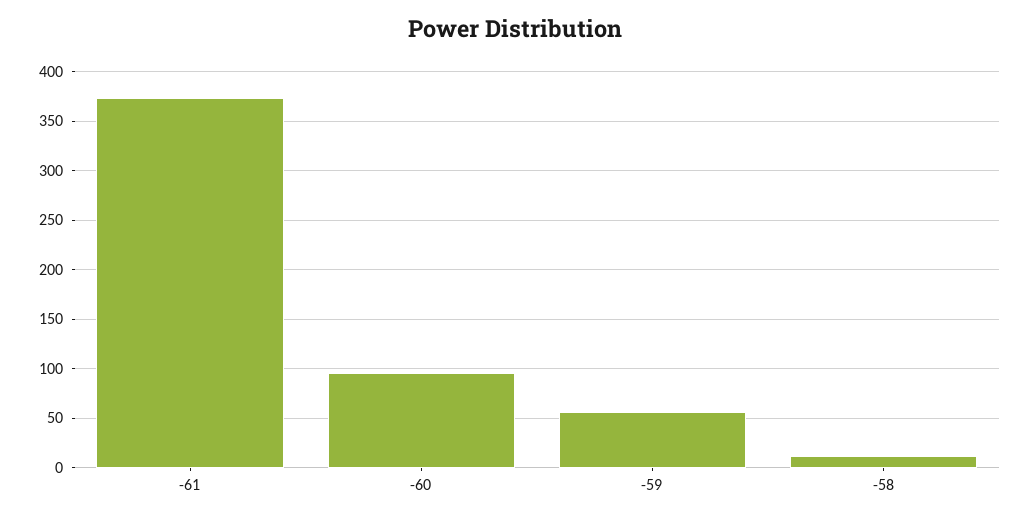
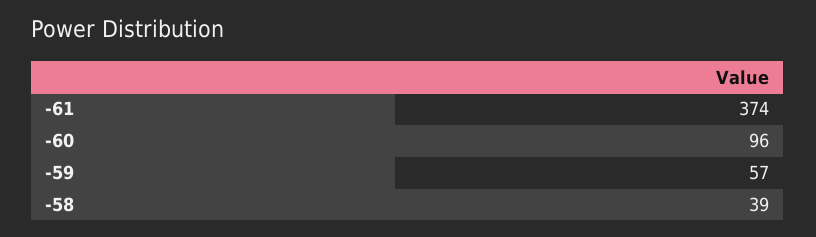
-58: 10 -> 39

